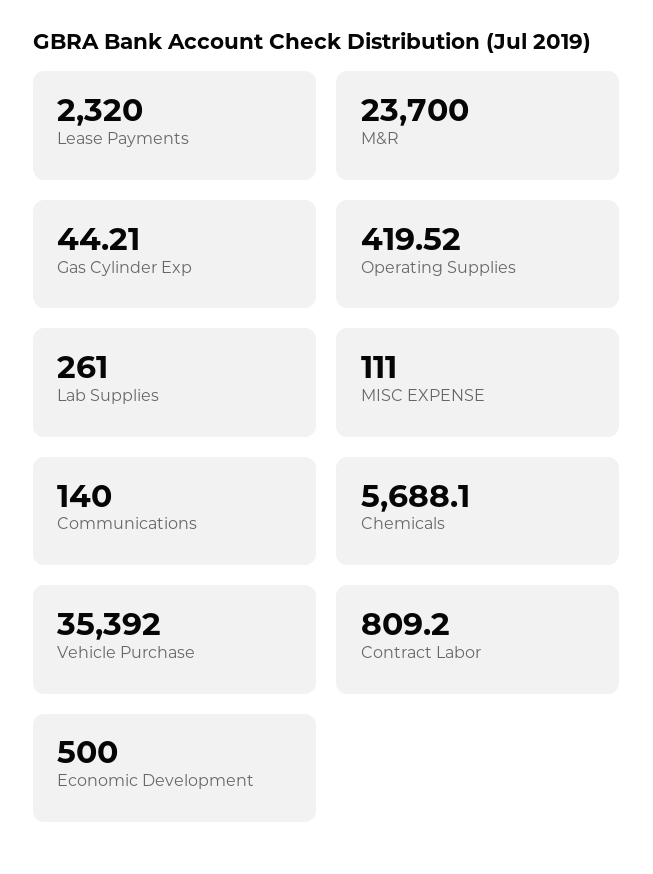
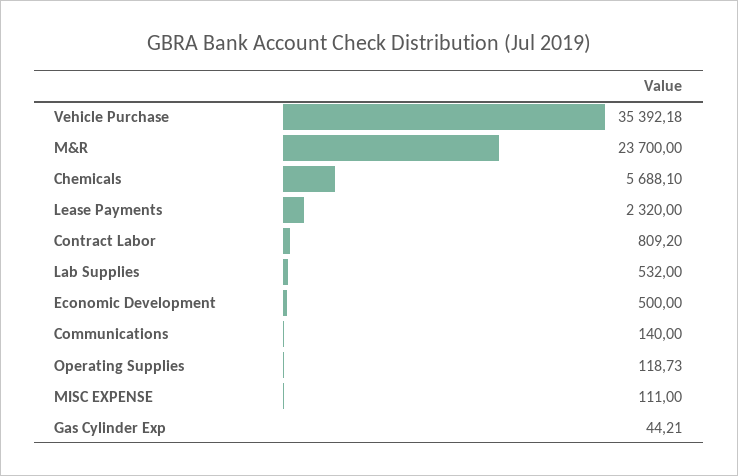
Operating Supplies: 419.52 -> 118.73
Lab Supplies: 261 -> 532
Vehicle Purchase: 35392 -> 35392.18

